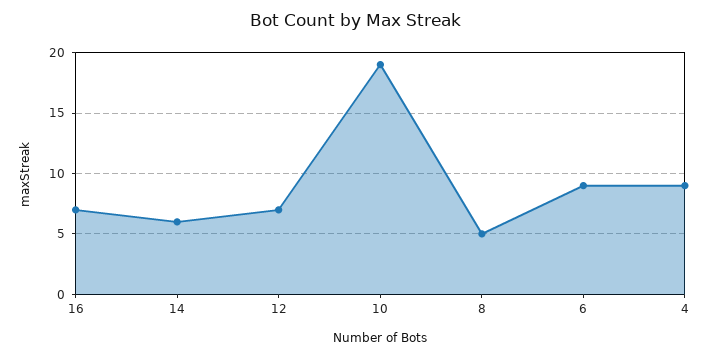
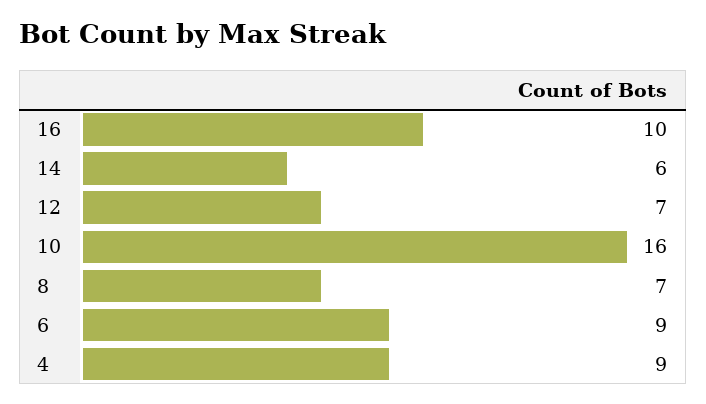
16: 7 -> 10
10: 19 -> 16
8: 5 -> 7

